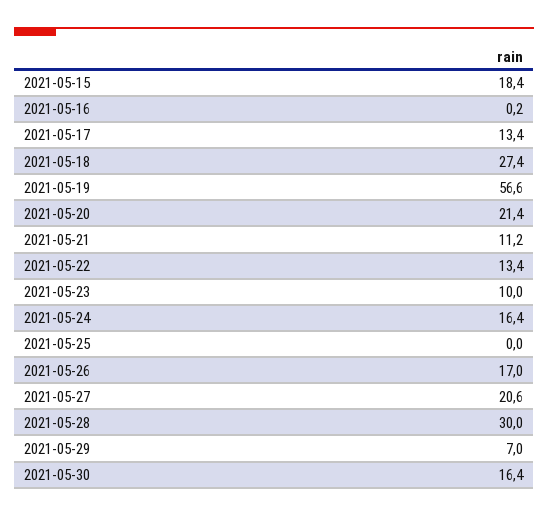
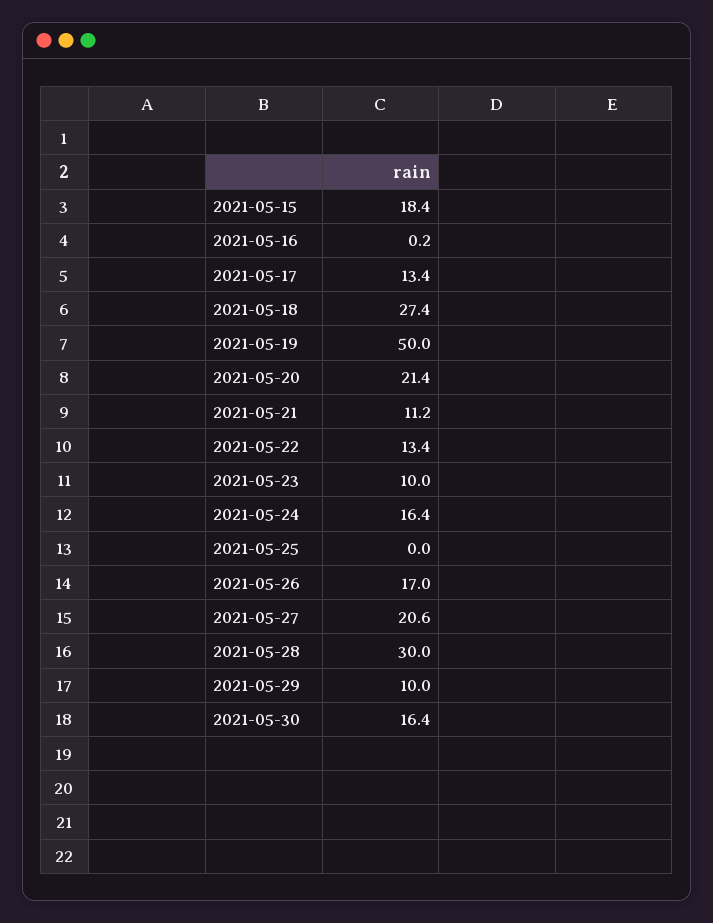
2021-05-19: 56.6 -> 50
2021-05-29: 7 -> 10

